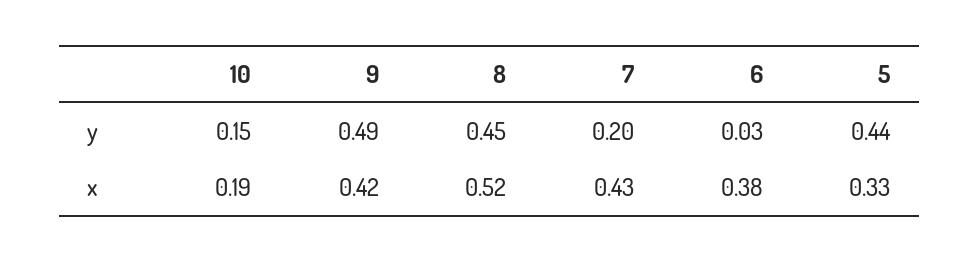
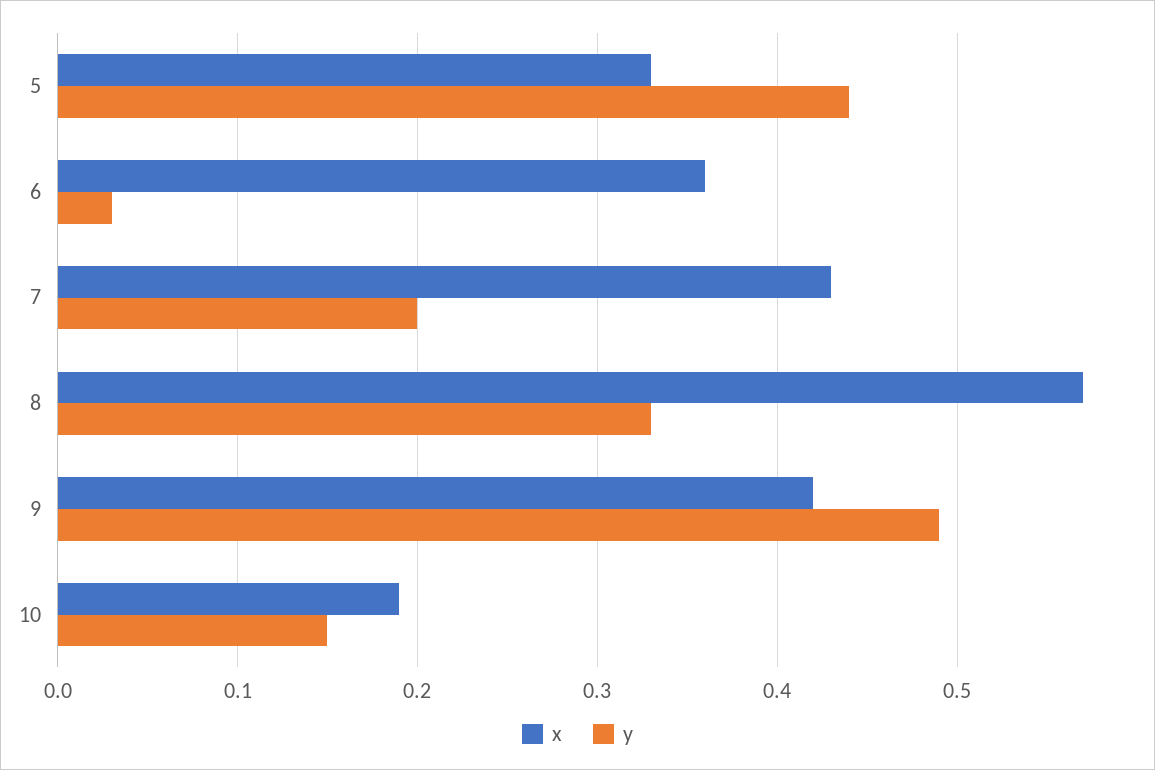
y, 8: 0.45 -> 0.33
x, 8: 0.52 -> 0.57
x, 6: 0.38 -> 0.36

